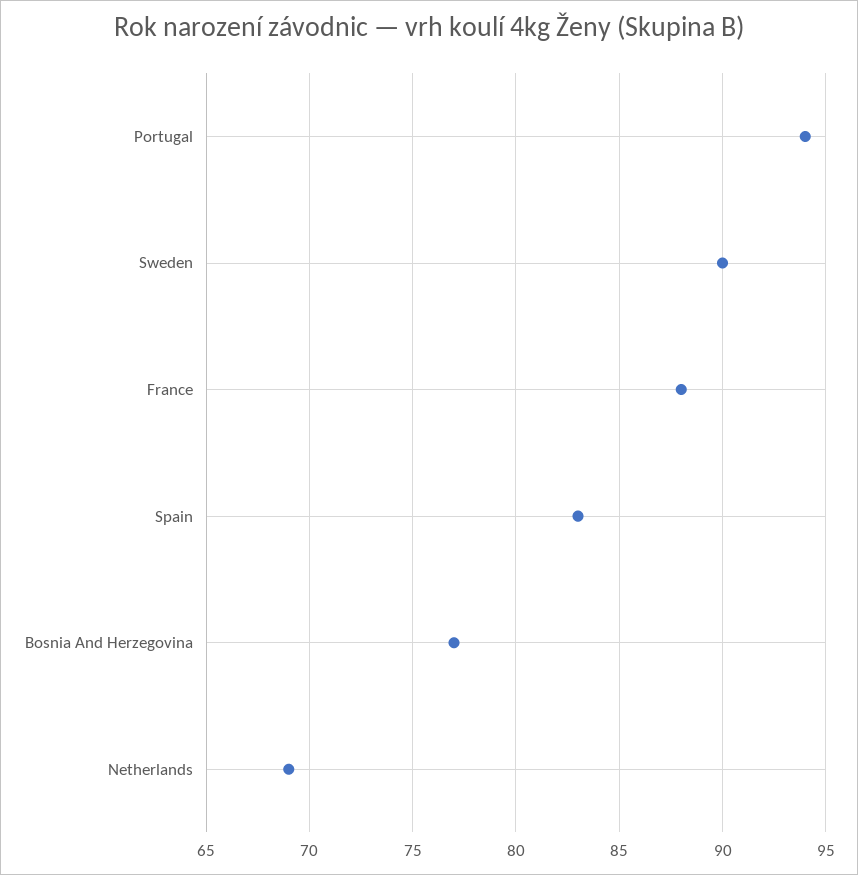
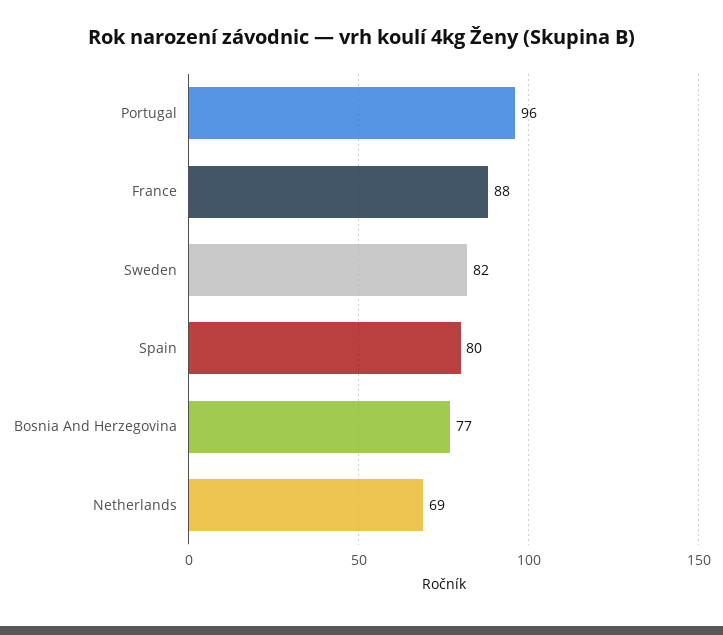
Portugal: 94 -> 96
Sweden: 90 -> 82
Spain: 83 -> 80

